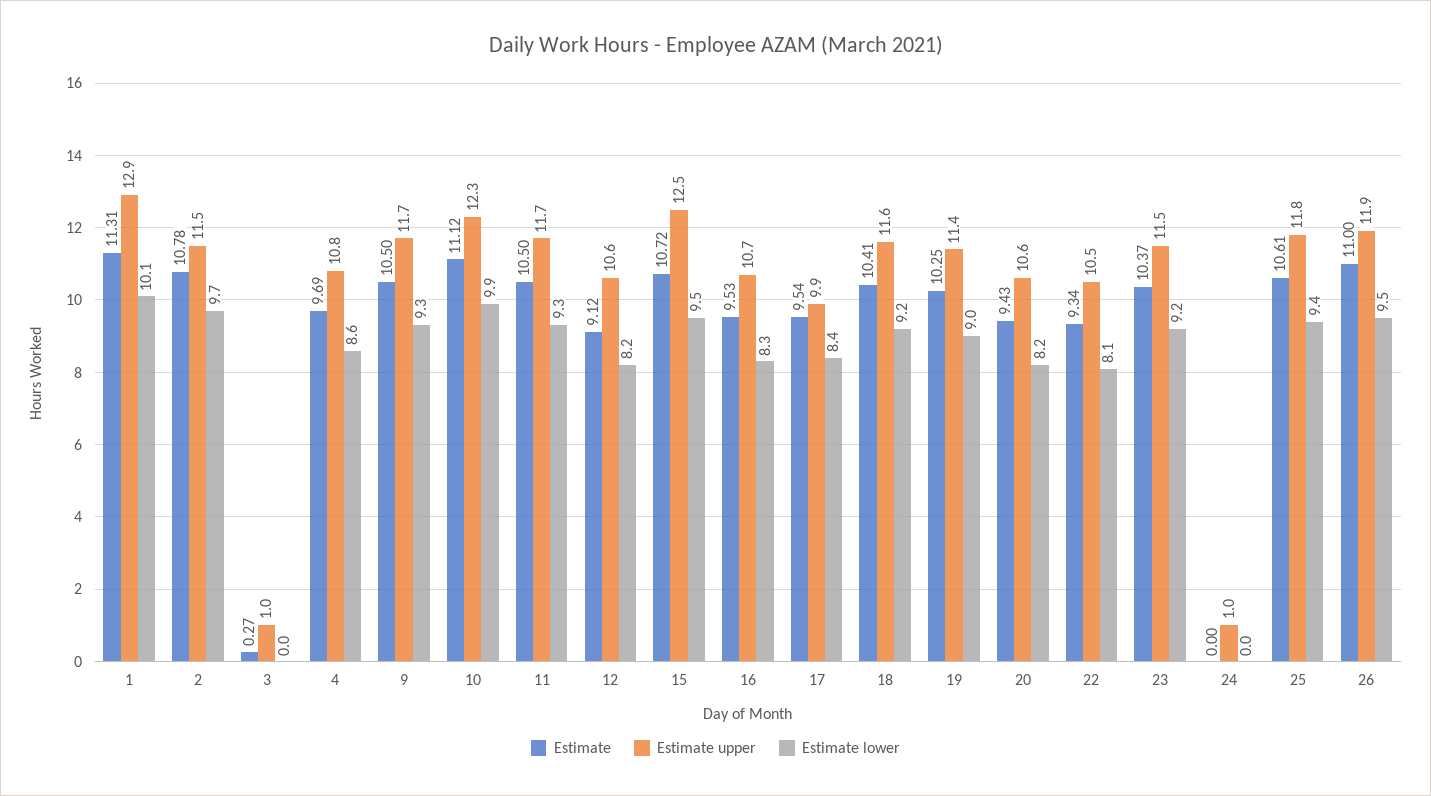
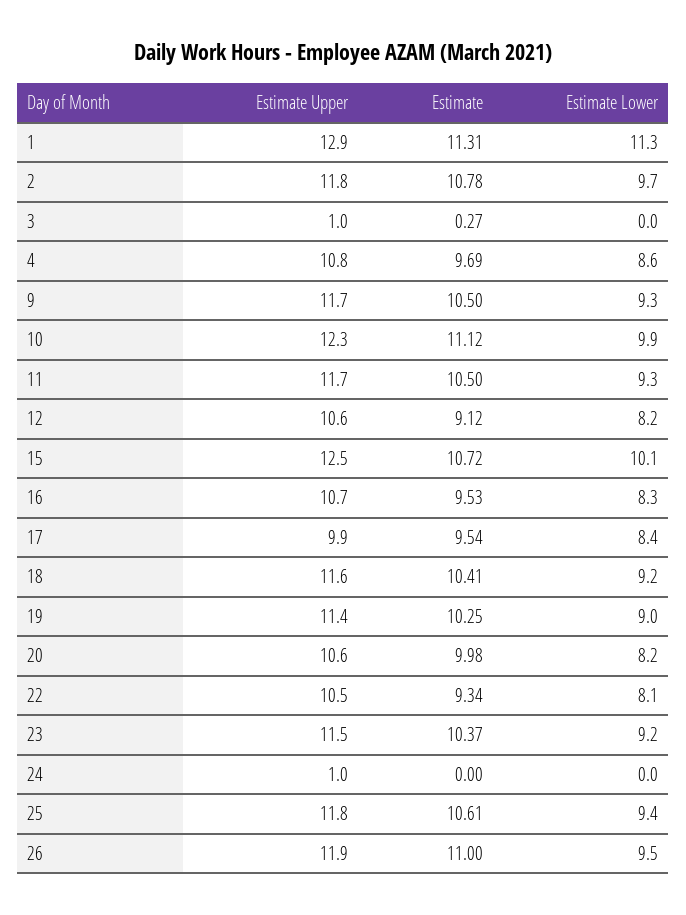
Estimate lower, 1: 10.1 -> 11.3
Estimate upper, 2: 11.5 -> 11.8
Estimate lower, 15: 9.5 -> 10.1
Estimate, 20: 9.43 -> 9.98

